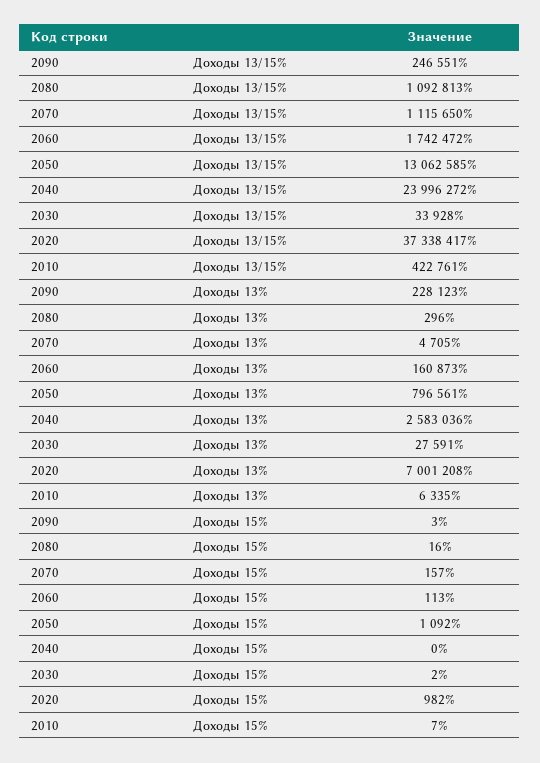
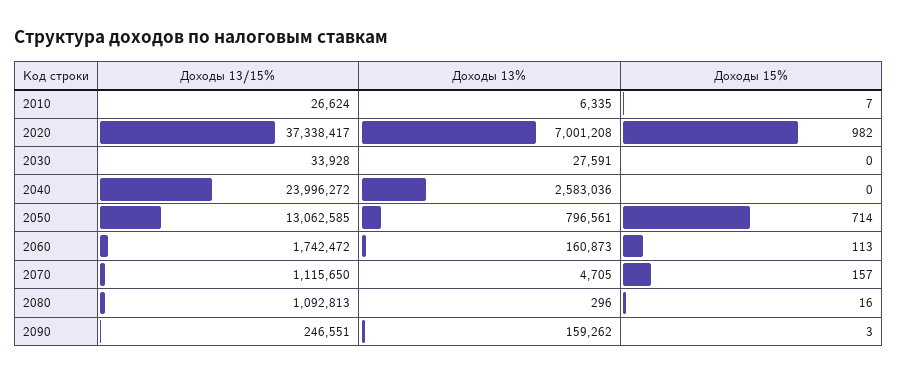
2010, Доходы 13/15%: 422761 -> 26624
2090, Доходы 13%: 228123 -> 159262
2050, Доходы 15%: 1092 -> 714
2030, Доходы 15%: 2 -> 0

